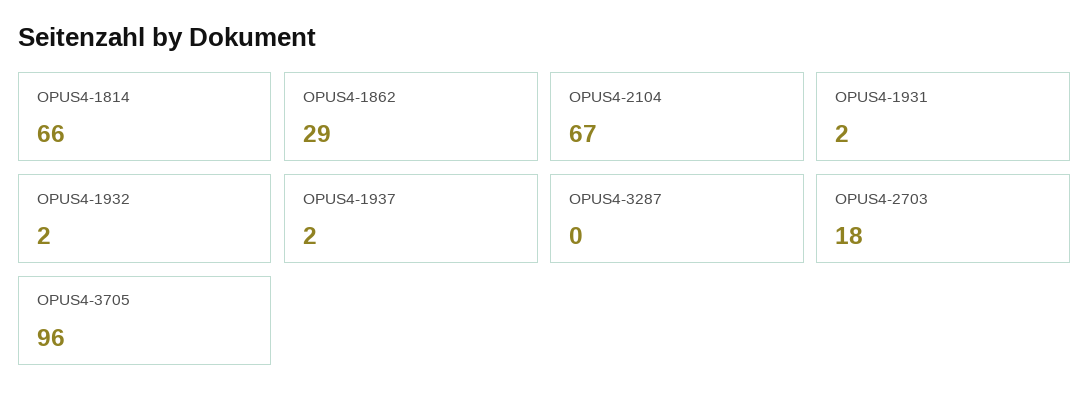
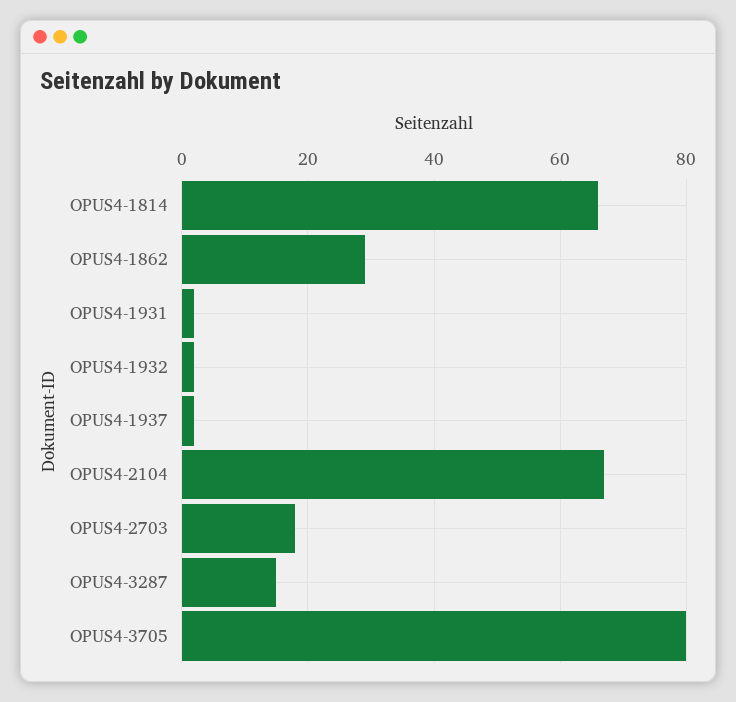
OPUS4-3287: 0 -> 15
OPUS4-3705: 96 -> 80

